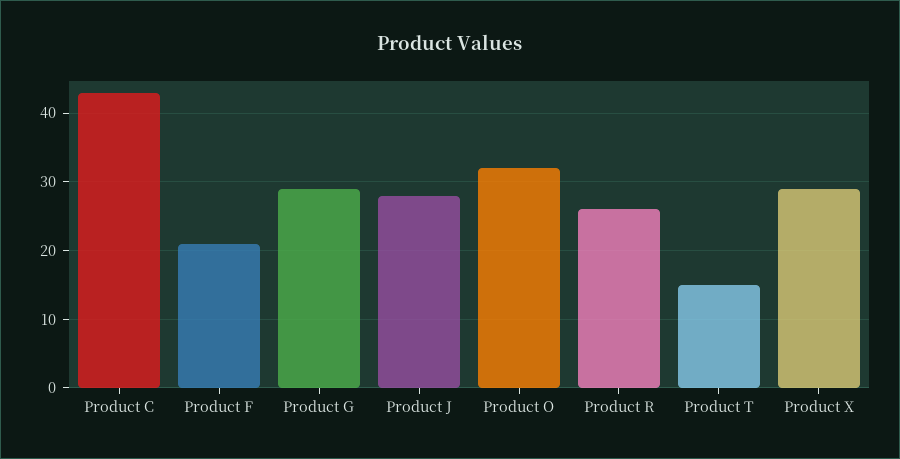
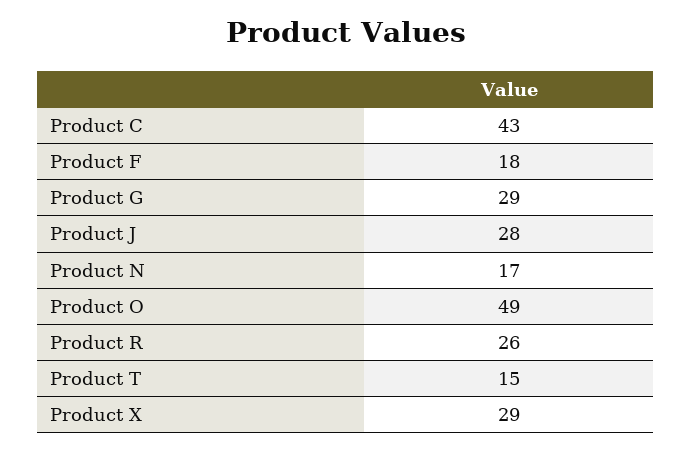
Product F: 21 -> 18
Product O: 32 -> 49
Product N: none -> 17

